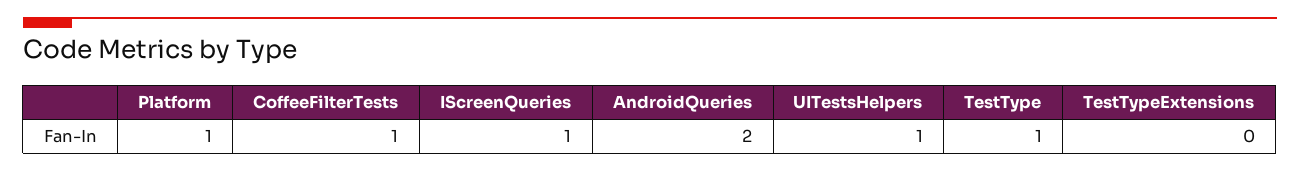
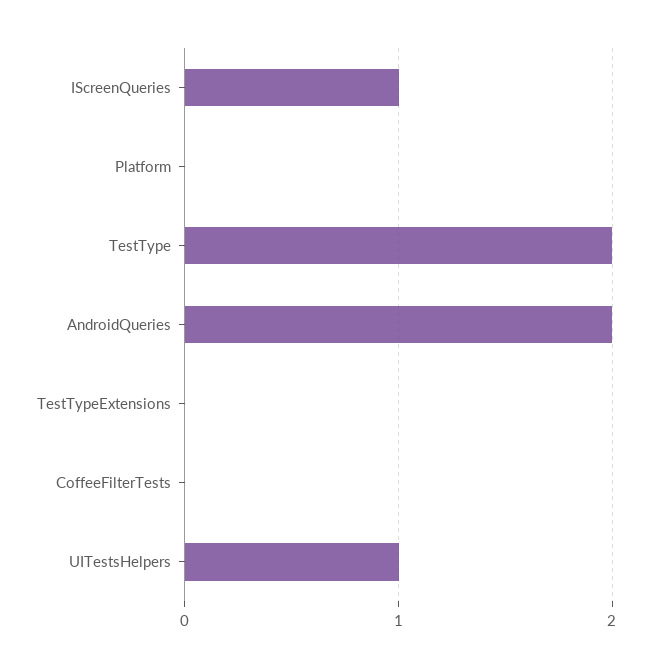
Platform: 1 -> 0
CoffeeFilterTests: 1 -> 0
TestType: 1 -> 2

